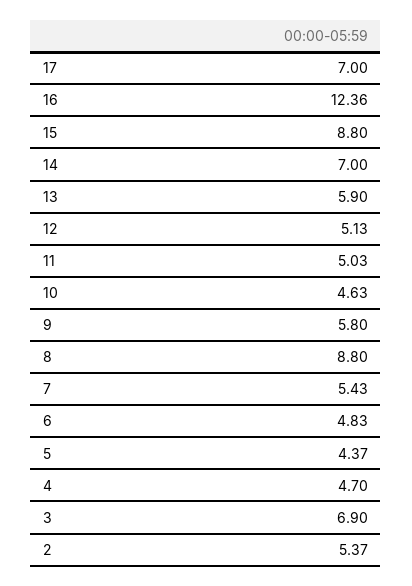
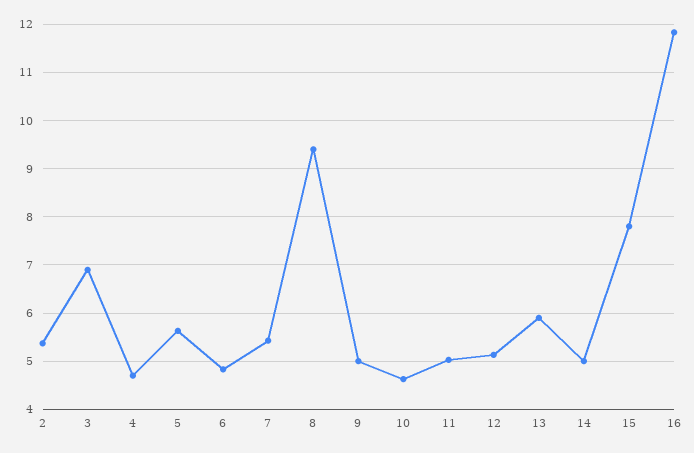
17: 7 -> none
16: 12.36 -> 11.8
15: 8.8 -> 7.8
14: 7 -> 5
9: 5.8 -> 5
8: 8.8 -> 9.4
5: 4.37 -> 5.6

